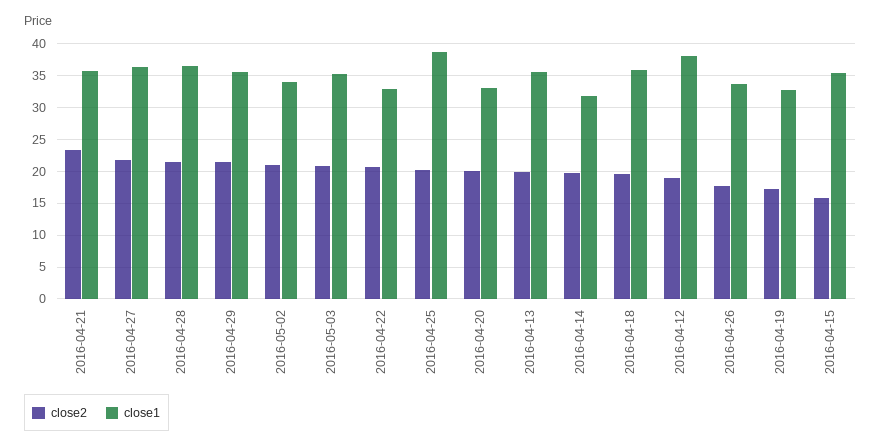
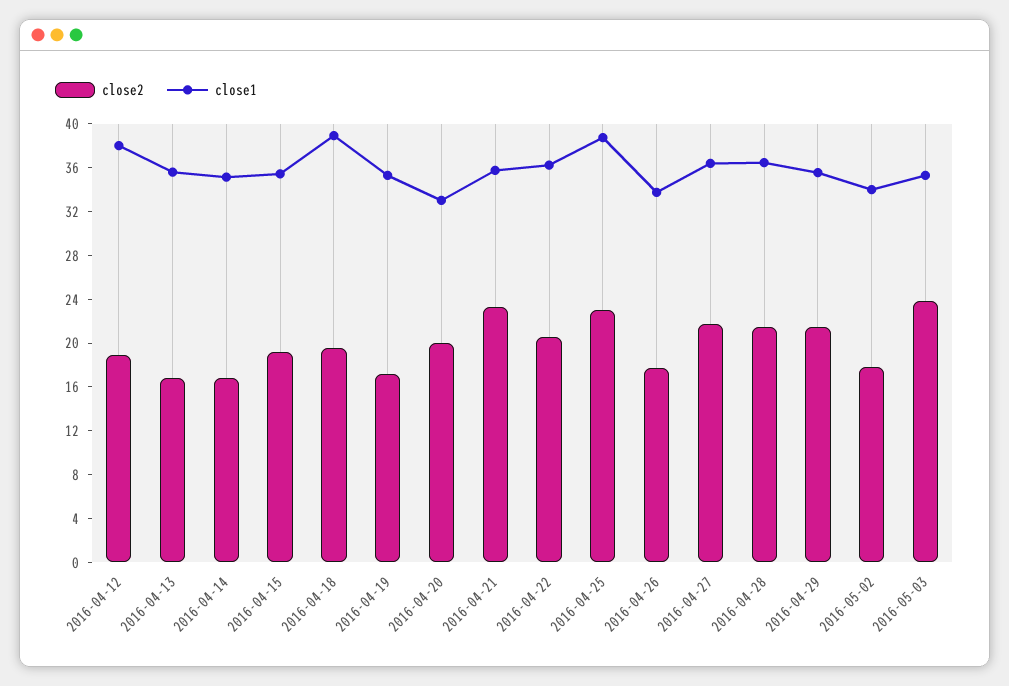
close2, 2016-05-02: 21 -> 18
close2, 2016-05-03: 21 -> 24
close1, 2016-04-22: 33 -> 36
close2, 2016-04-25: 20 -> 23
close2, 2016-04-13: 20 -> 17
close2, 2016-04-14: 20 -> 17
close1, 2016-04-14: 32 -> 35
close1, 2016-04-18: 36 -> 39
close1, 2016-04-19: 33 -> 35
close2, 2016-04-15: 16 -> 19

